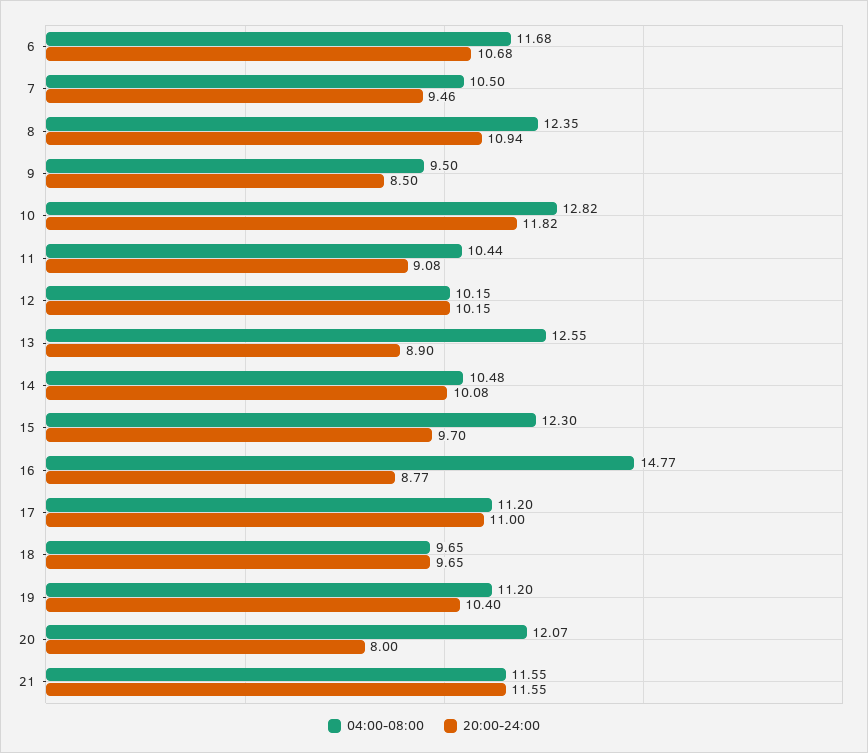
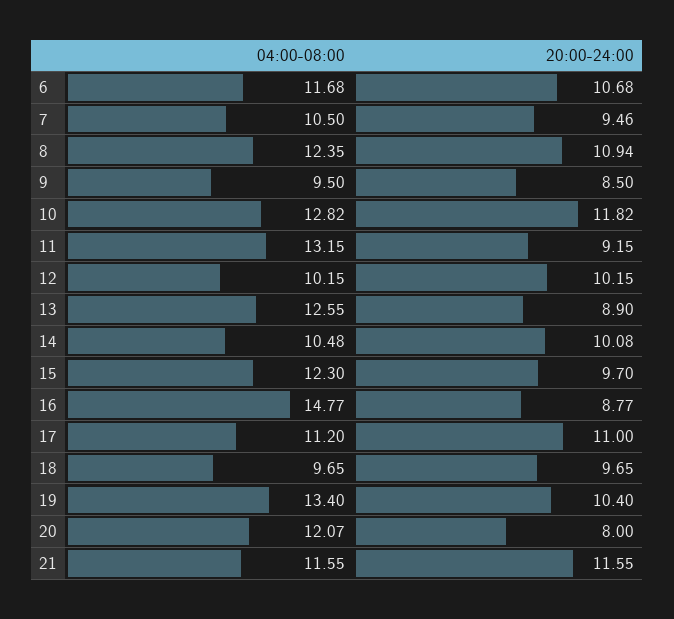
04:00-08:00, 11: 10.44 -> 13.15
20:00-24:00, 11: 9.08 -> 9.15
04:00-08:00, 19: 11.2 -> 13.4

